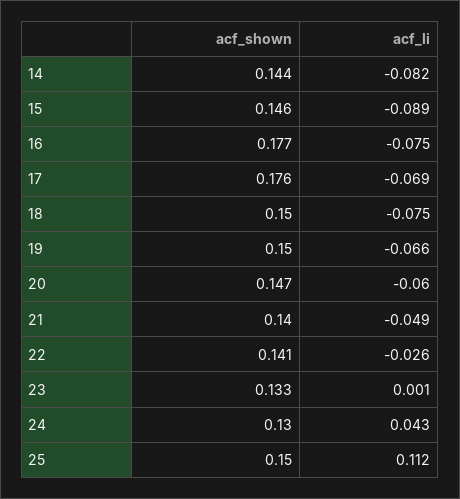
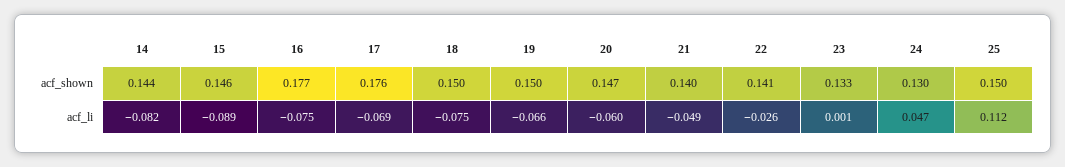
acf_li, 24: 0.043 -> 0.047

